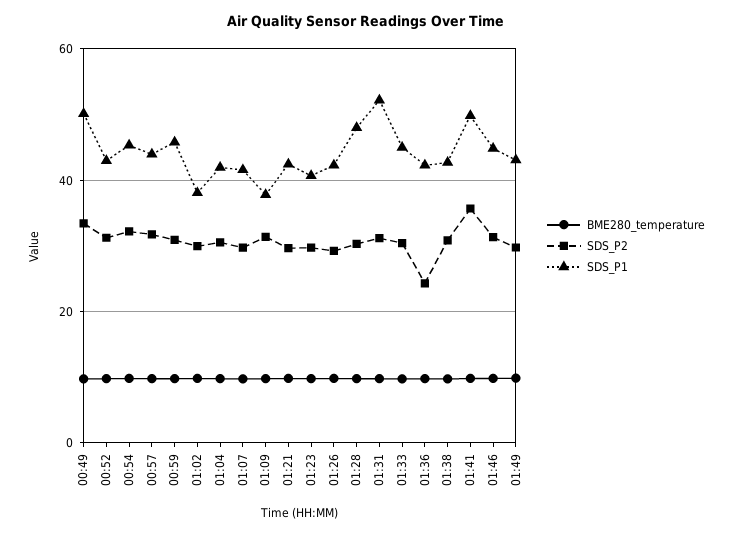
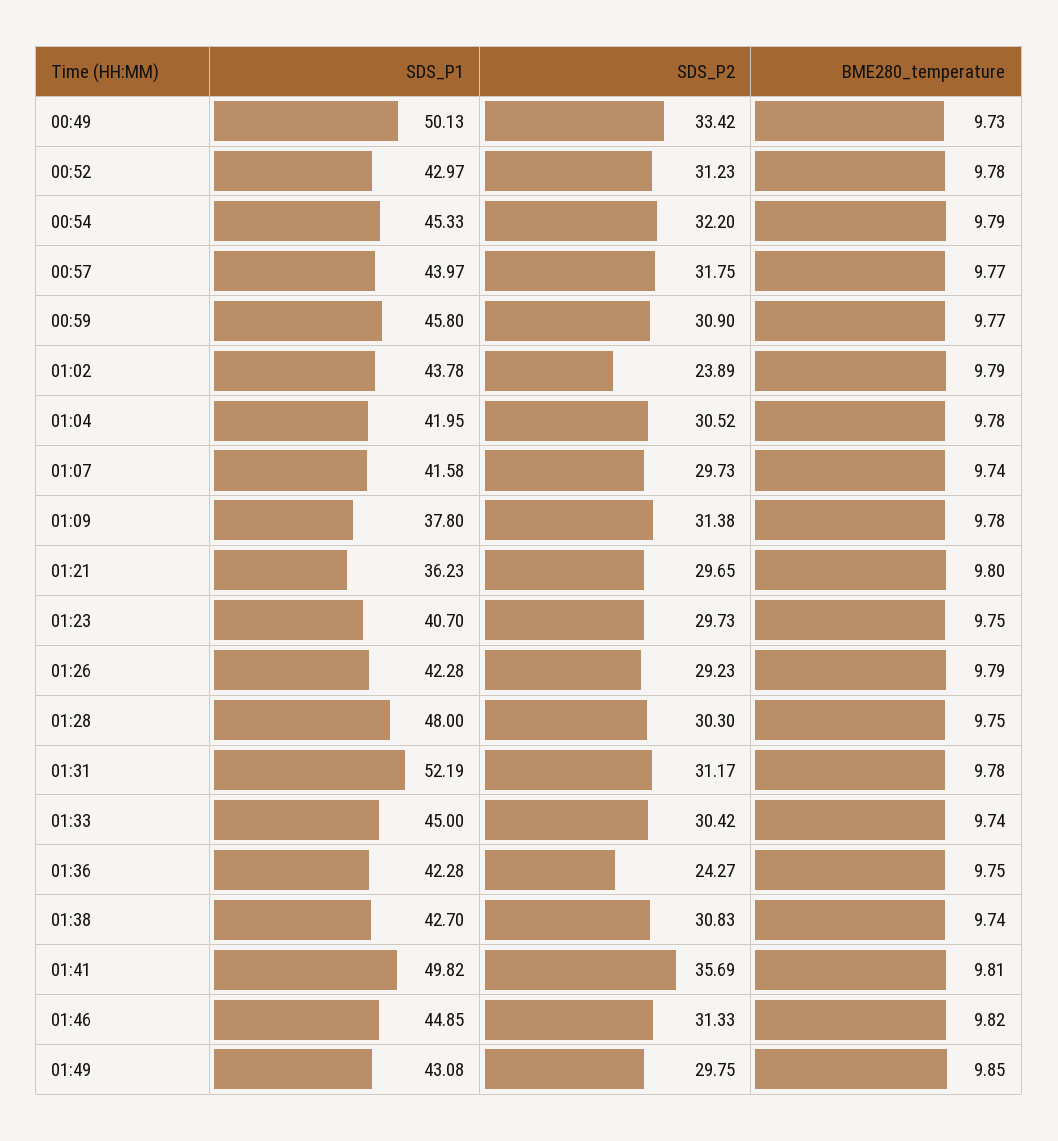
SDS_P2, 01:02: 30 -> 23.89
SDS_P1, 01:02: 38 -> 43.78
SDS_P1, 01:21: 42 -> 36.23

